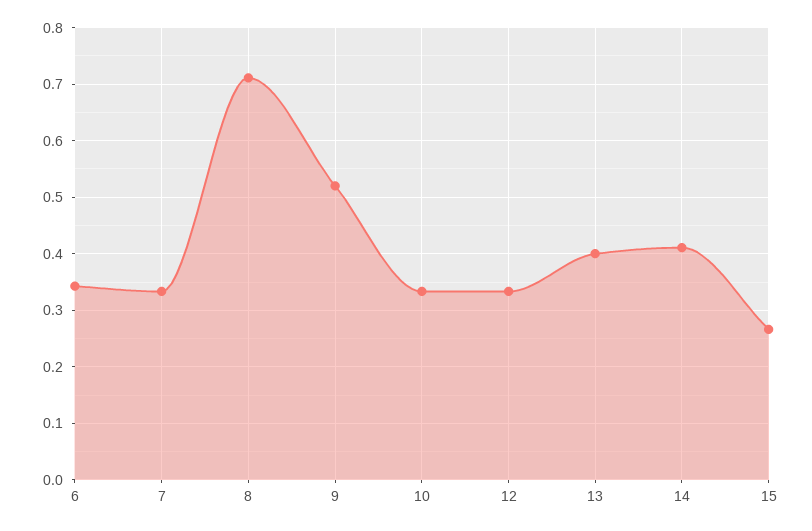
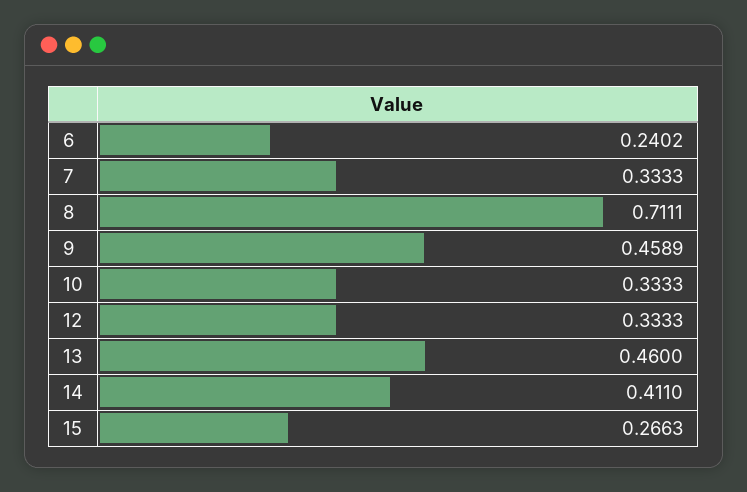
6: 0.34 -> 0.2402
9: 0.52 -> 0.4589
13: 0.4 -> 0.46

